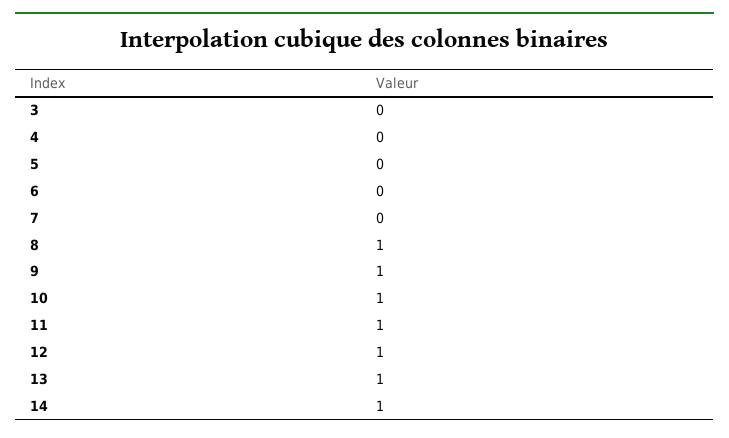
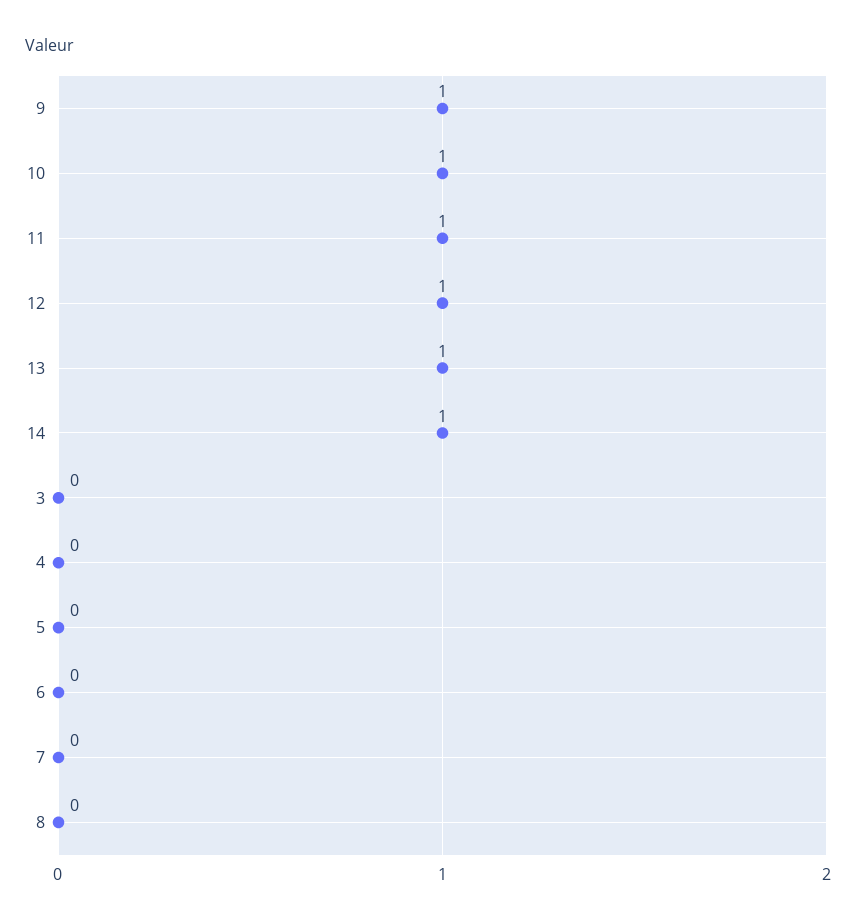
8: 1 -> 0

